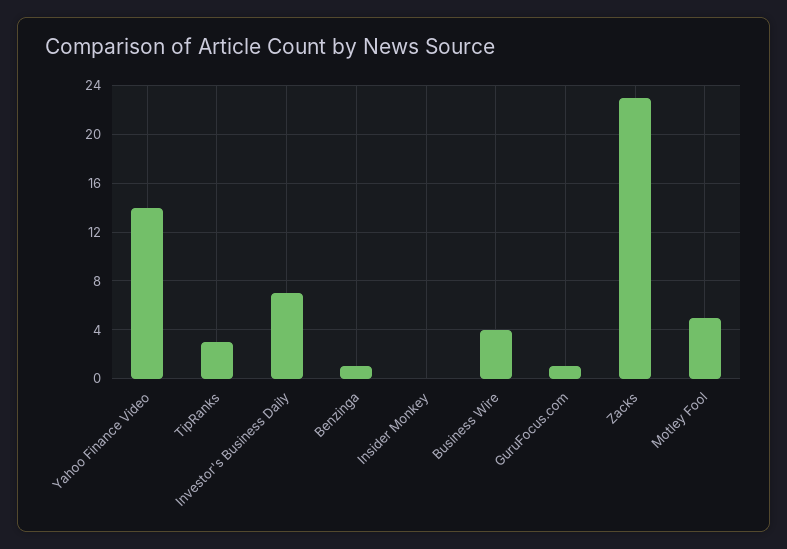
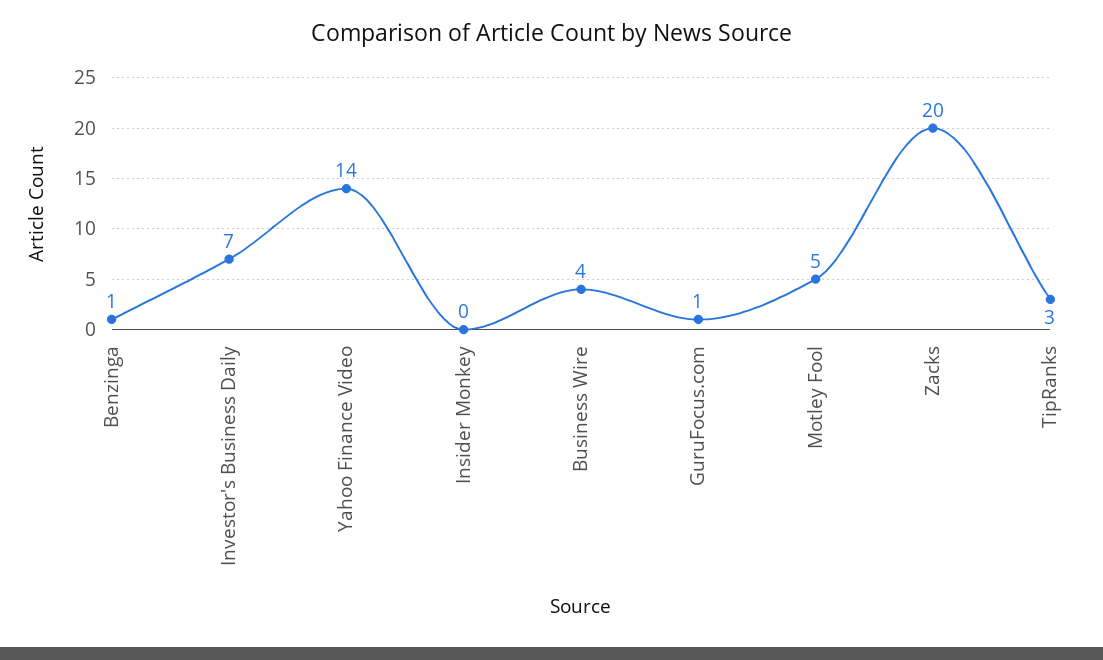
Zacks: 23 -> 20

